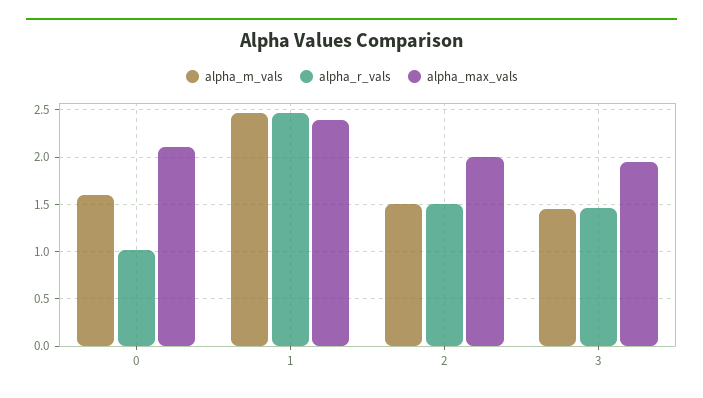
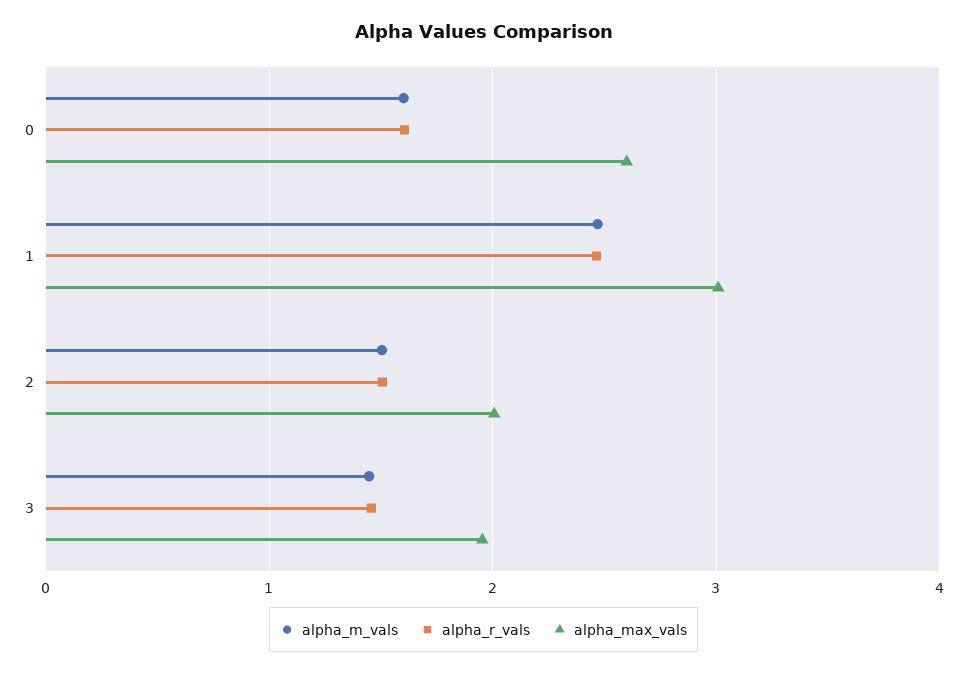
alpha_r_vals, 0: 1 -> 1.6
alpha_max_vals, 0: 2.1 -> 2.6
alpha_max_vals, 1: 2.4 -> 3

